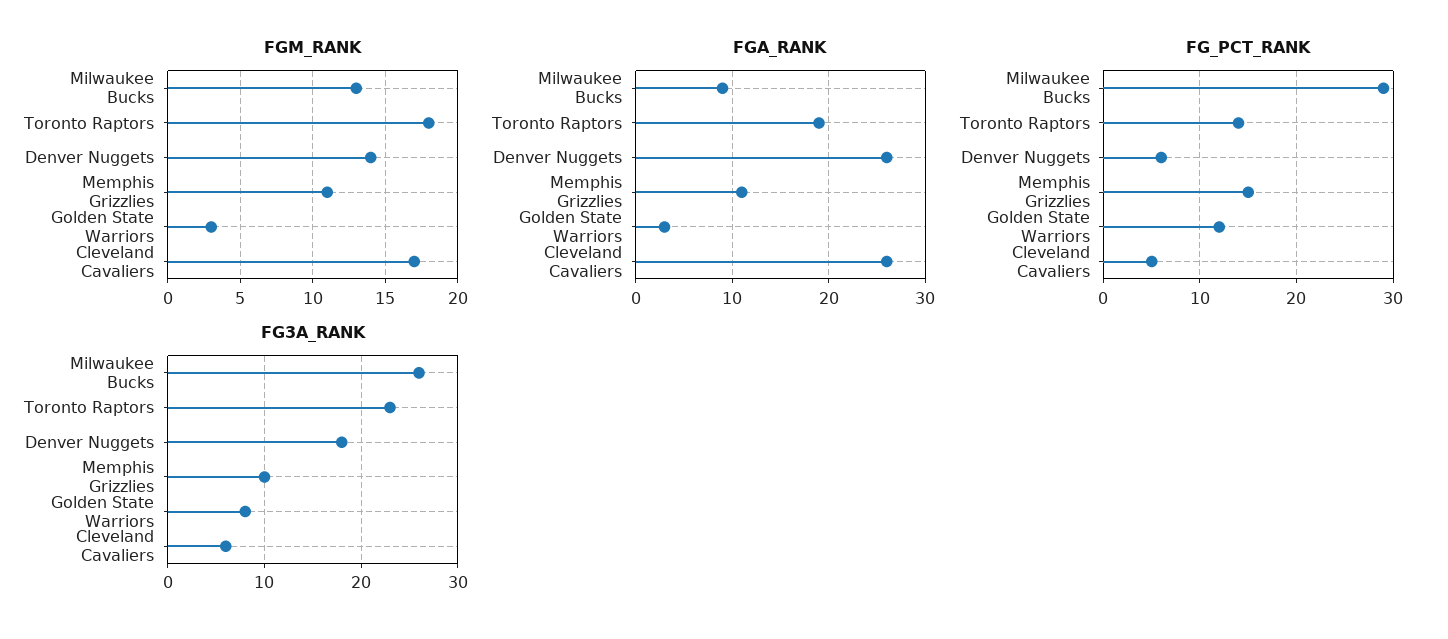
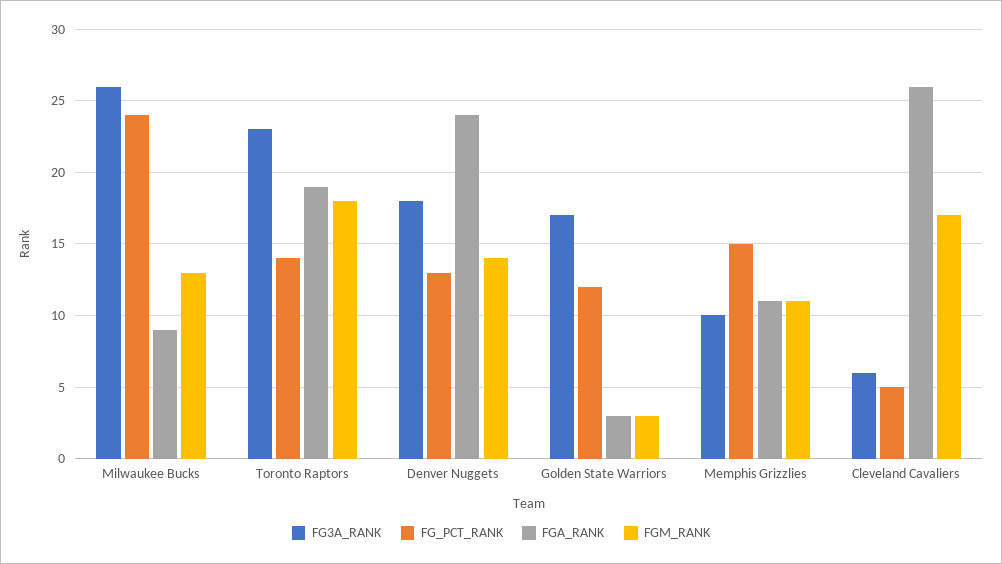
FGA_RANK, Denver Nuggets: 26 -> 24
FG_PCT_RANK, Milwaukee Bucks: 29 -> 24
FG_PCT_RANK, Denver Nuggets: 6 -> 13
FG3A_RANK, Golden State Warriors: 8 -> 17

